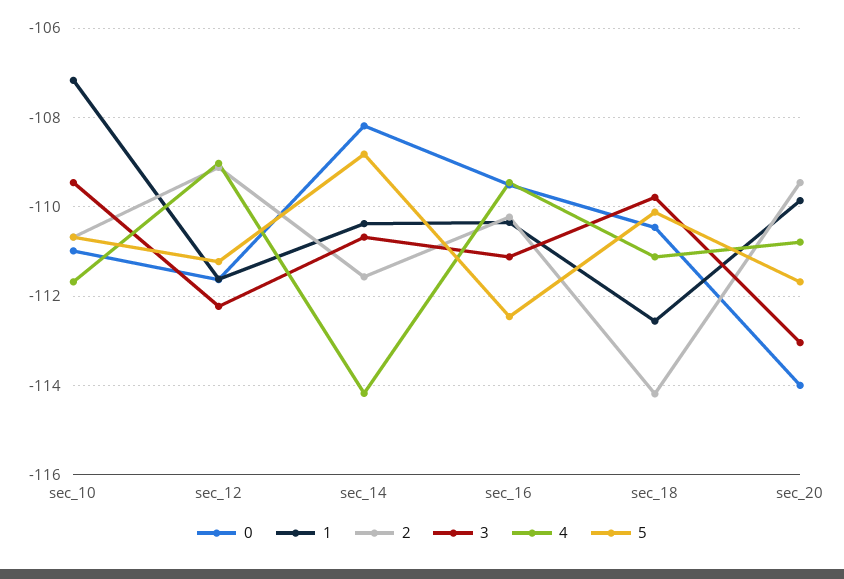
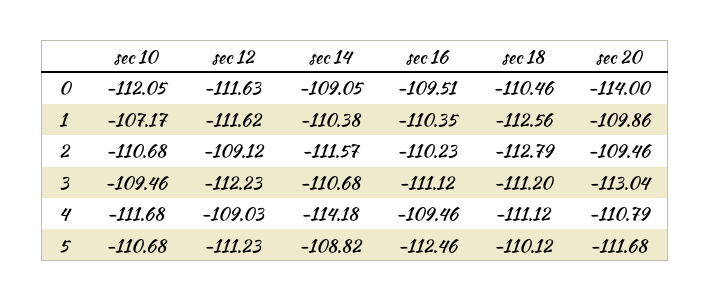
0, sec_10: -111 -> -112.05
0, sec_14: -108.2 -> -109.05
2, sec_18: -114.2 -> -112.79
3, sec_18: -109.8 -> -111.2

